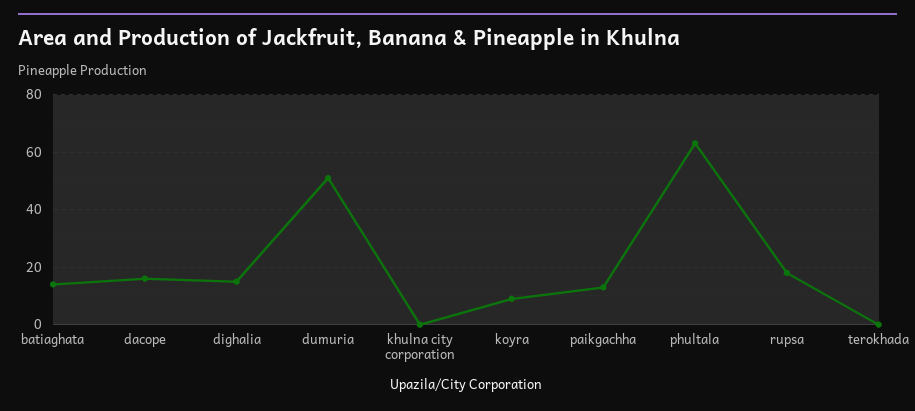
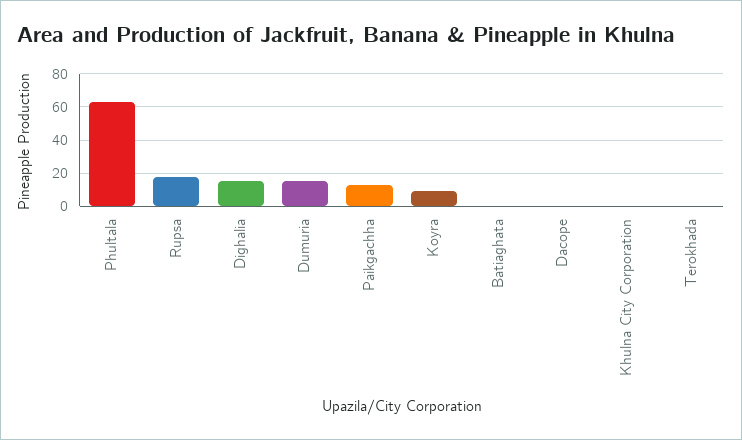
batiaghata: 15 -> 0
dacope: 15 -> 0
dumuria: 50 -> 15

